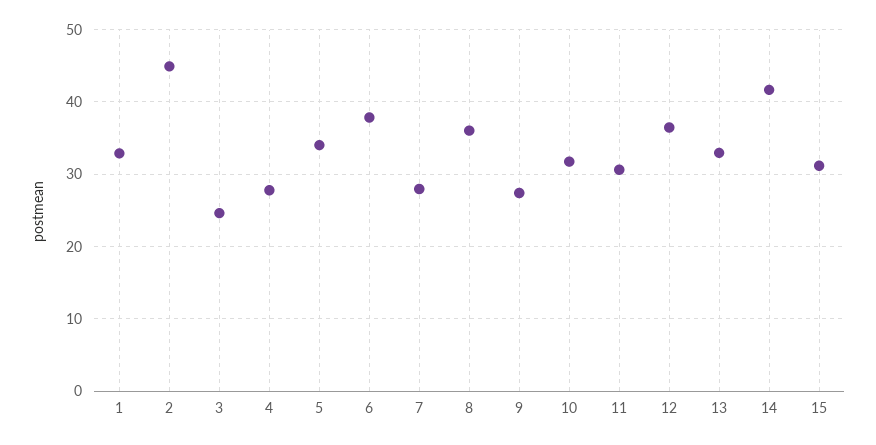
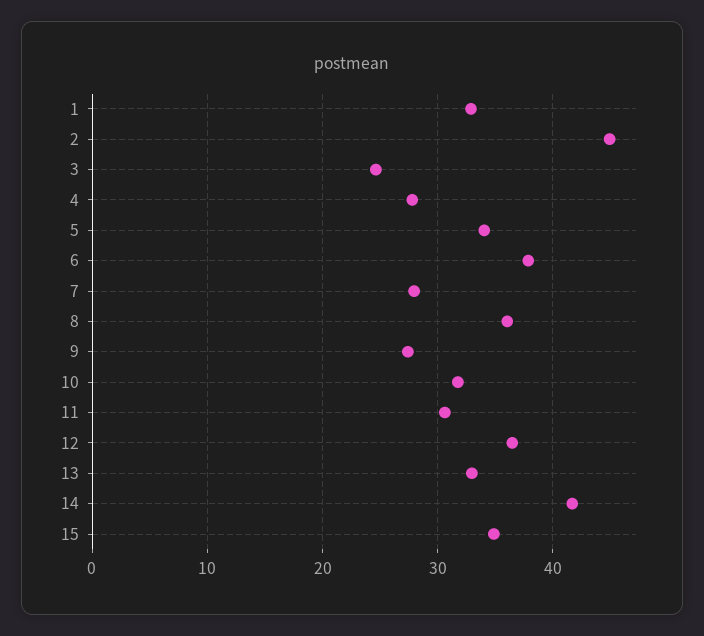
15: 31 -> 35

